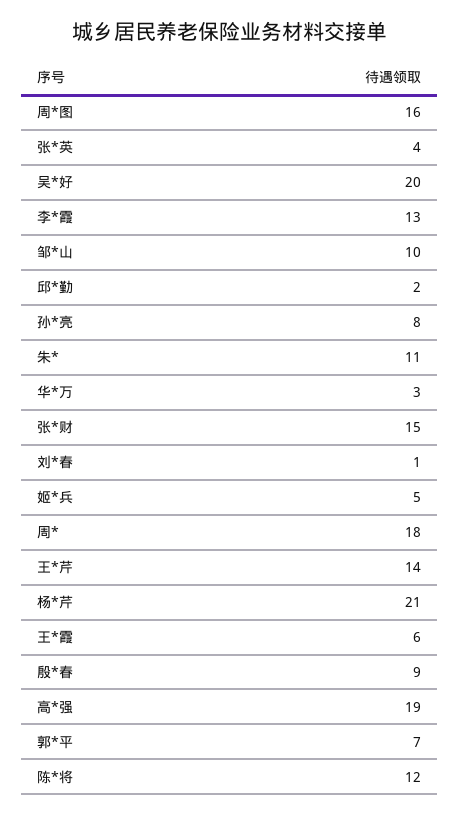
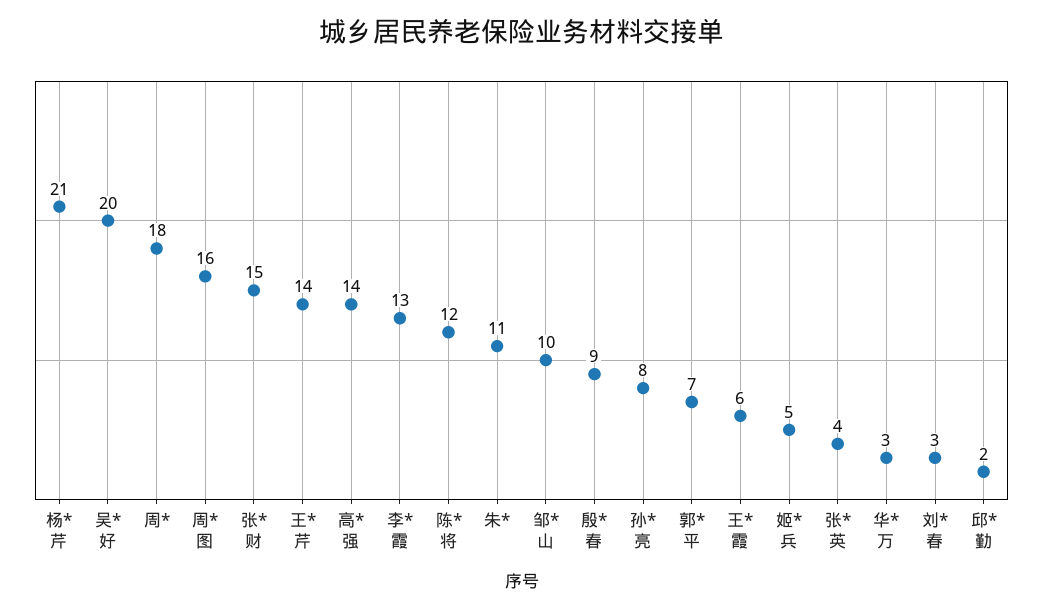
刘*春: 1 -> 3
高*强: 19 -> 14

